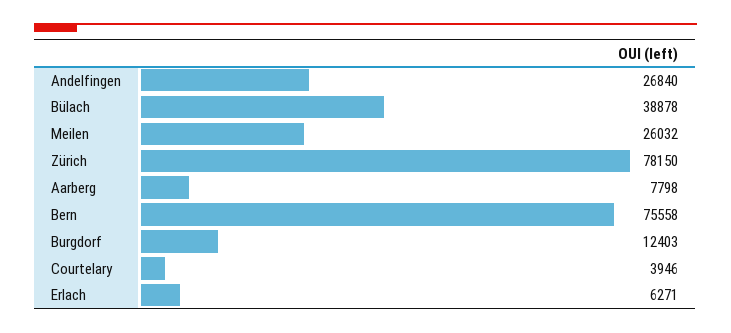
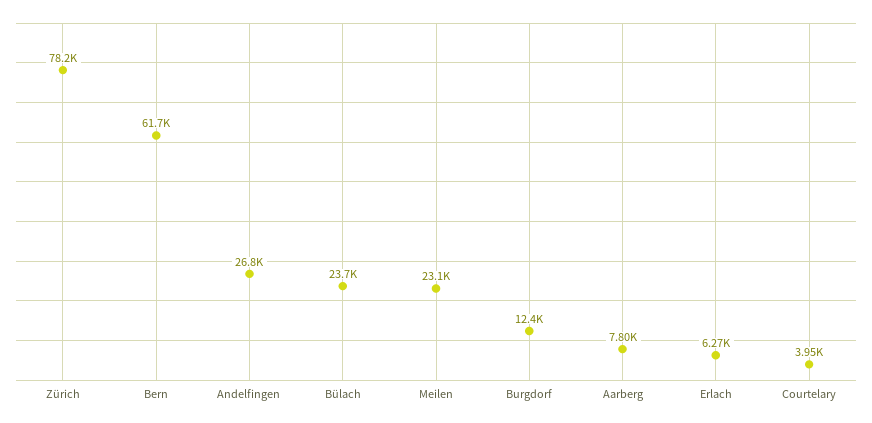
Bülach: 38878 -> 23700
Meilen: 26032 -> 23100
Bern: 75558 -> 61700

